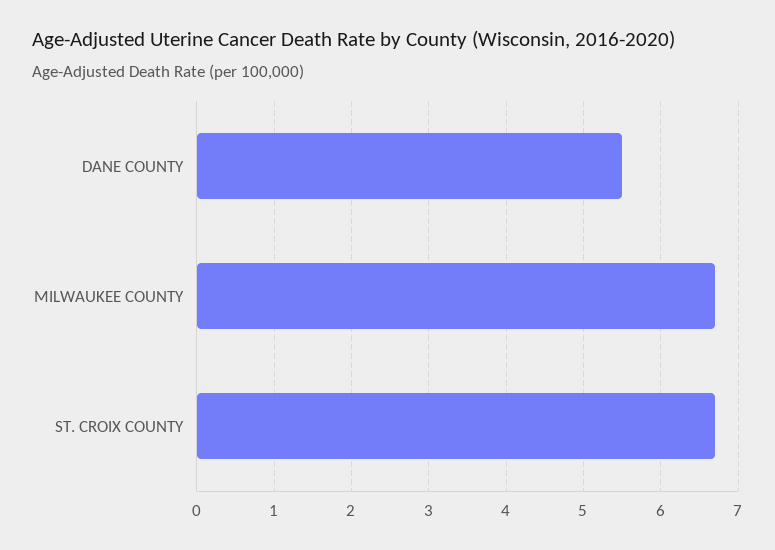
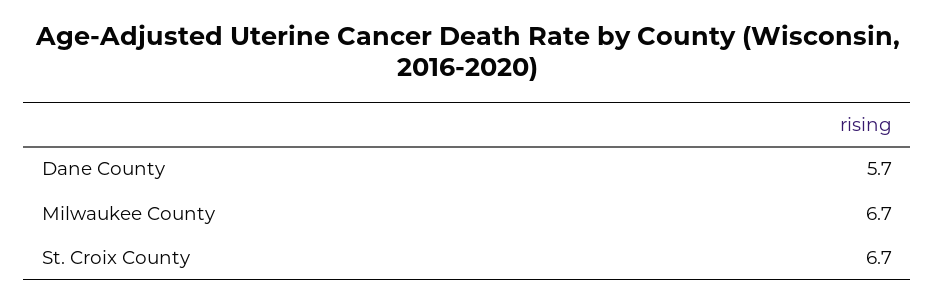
DANE COUNTY: 5.5 -> 5.7

